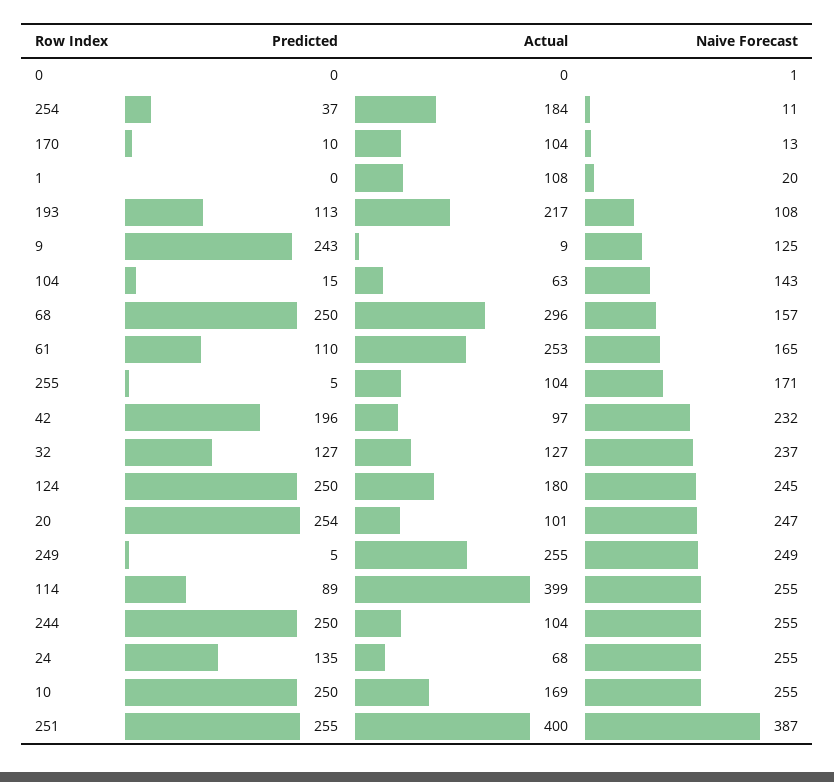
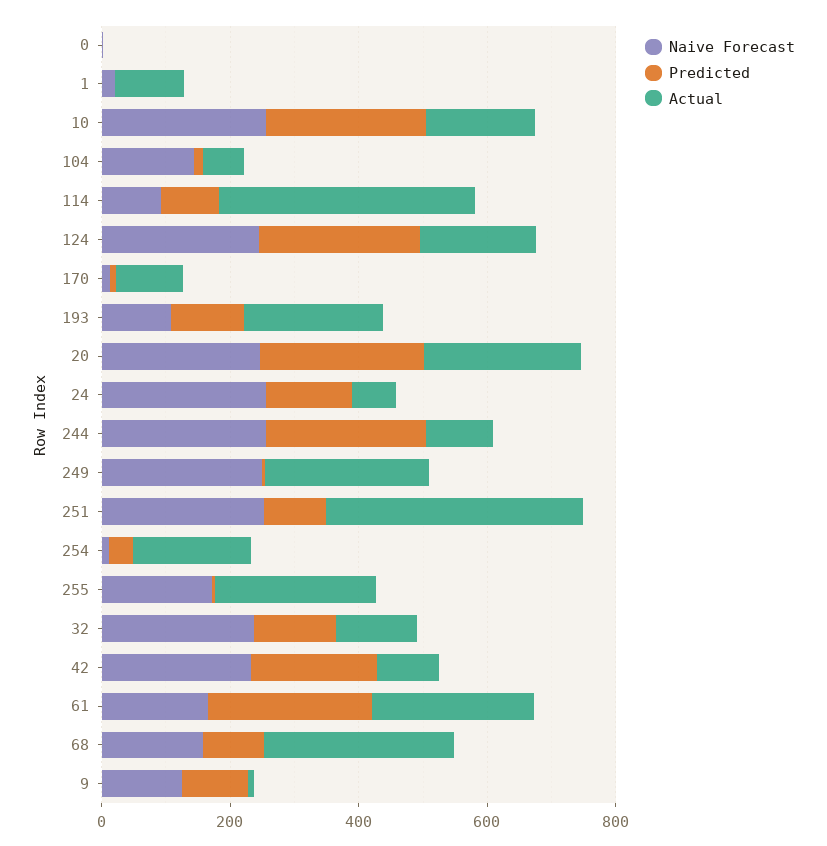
Predicted, 9: 243 -> 100
Predicted, 68: 250 -> 100
Predicted, 61: 110 -> 250
Actual, 255: 104 -> 250
Actual, 20: 101 -> 250
Naive Forecast, 114: 255 -> 100
Predicted, 251: 255 -> 100
Naive Forecast, 251: 387 -> 250

